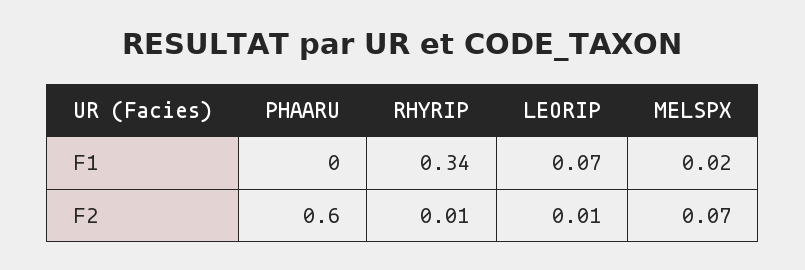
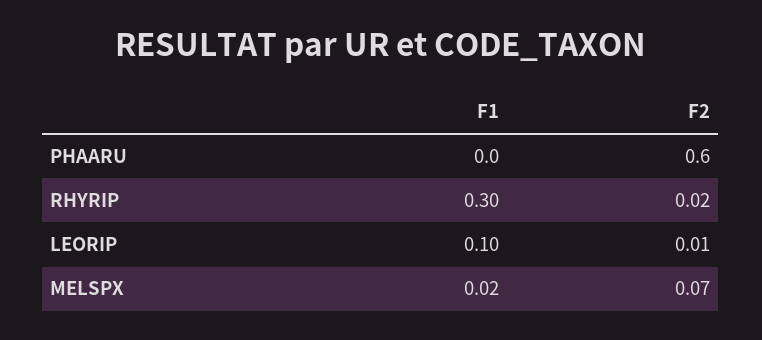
RHYRIP, F1: 0.34 -> 0.3
LEORIP, F1: 0.07 -> 0.1
RHYRIP, F2: 0.01 -> 0.02

